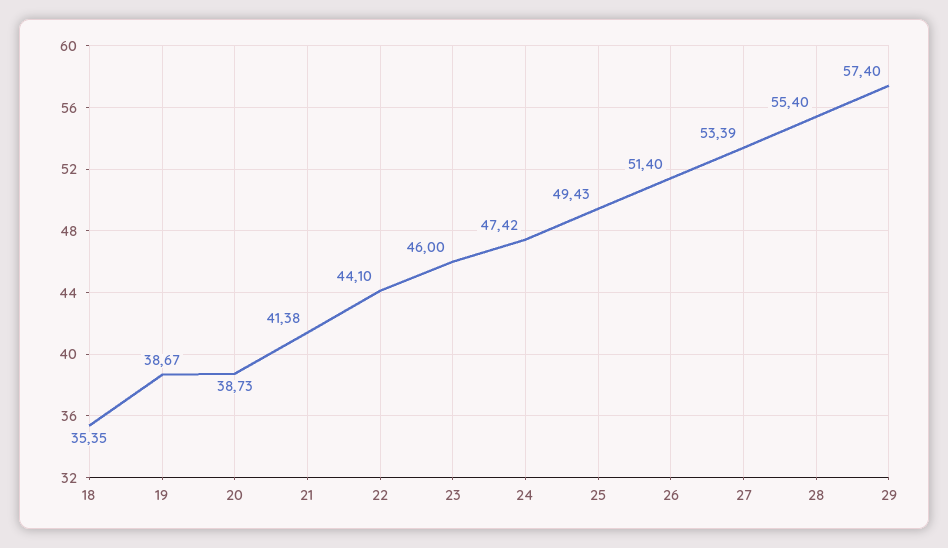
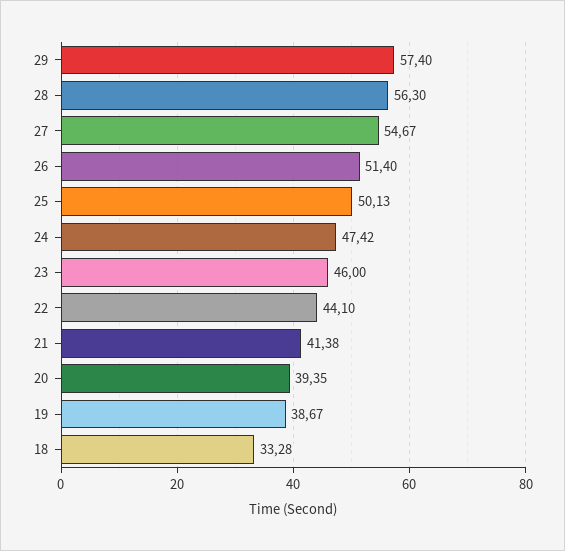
18: 35.35 -> 33.28
20: 38.73 -> 39.35
25: 49.43 -> 50.13
27: 53.39 -> 54.67
28: 55.4 -> 56.3

